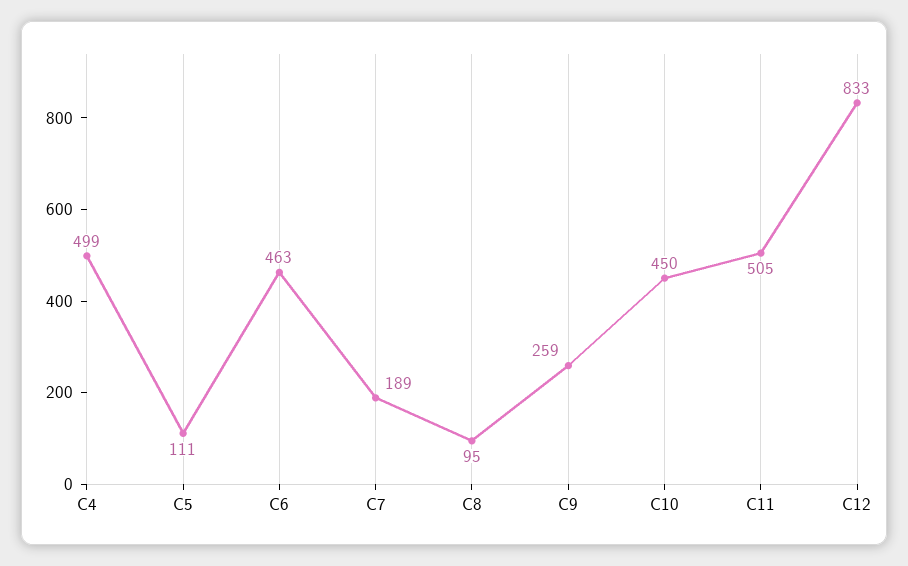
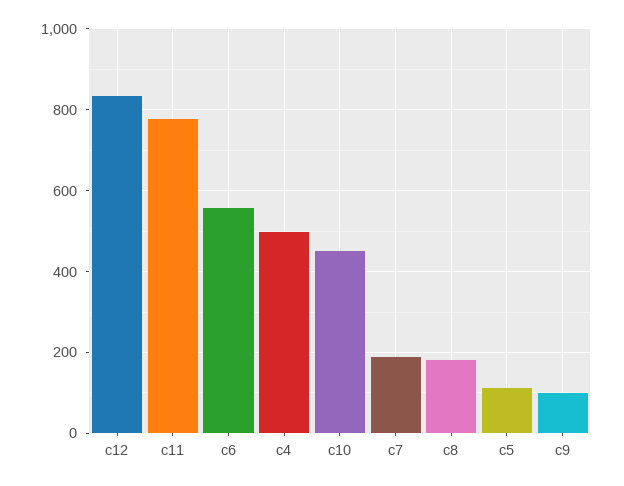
C6: 463 -> 560
C8: 95 -> 180
C9: 259 -> 100
C11: 505 -> 780

